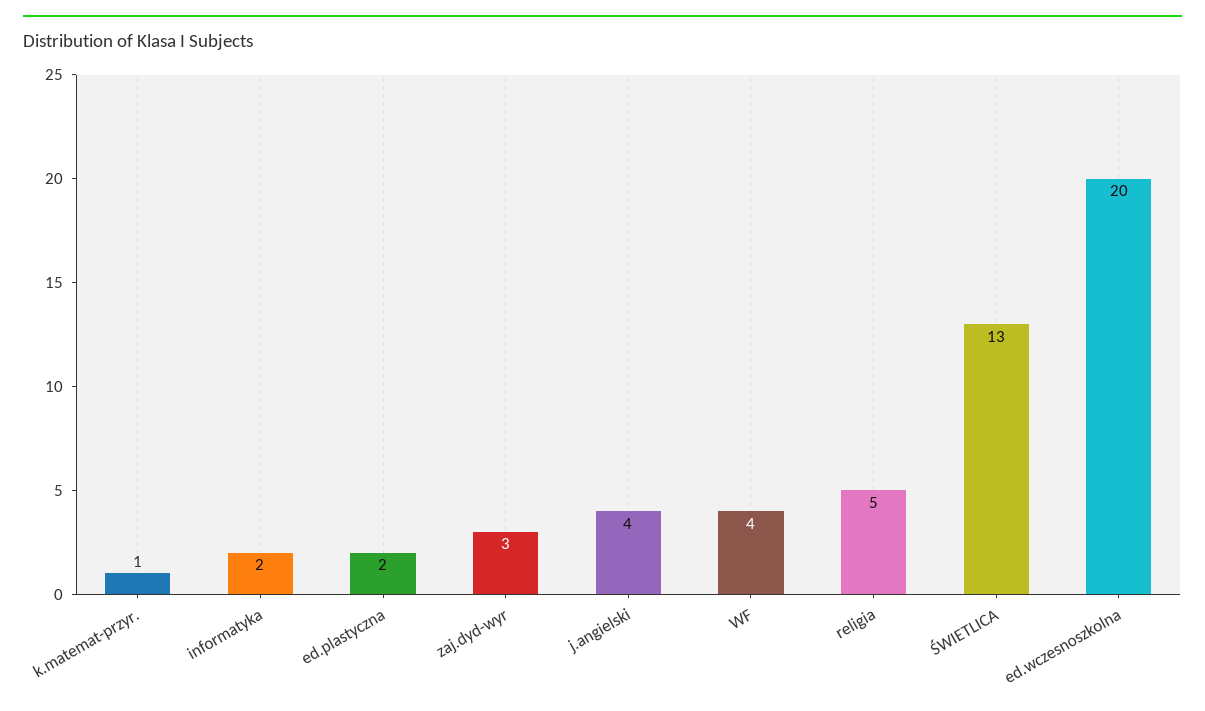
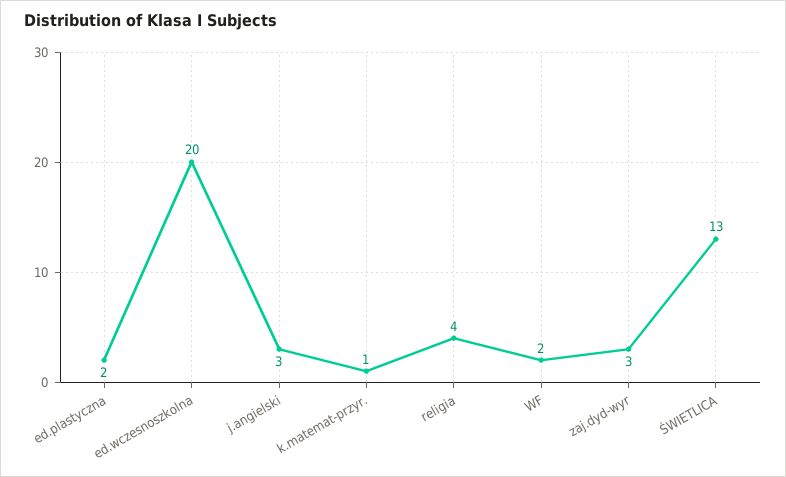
informatyka: 2 -> none
j.angielski: 4 -> 3
WF: 4 -> 2
religia: 5 -> 4

